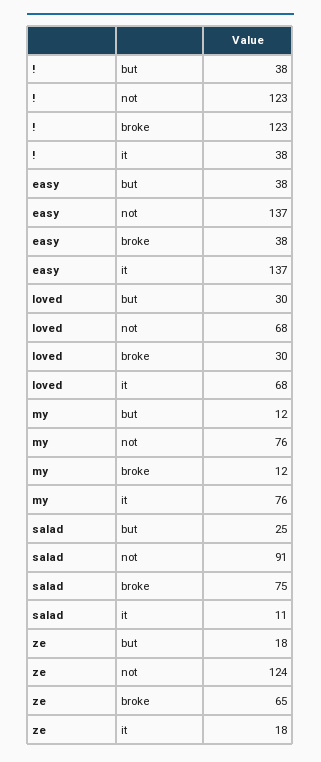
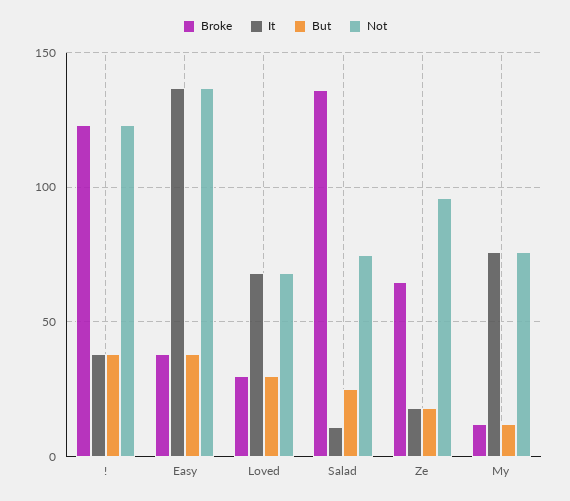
not, salad: 91 -> 75
broke, salad: 75 -> 135
not, ze: 124 -> 95

